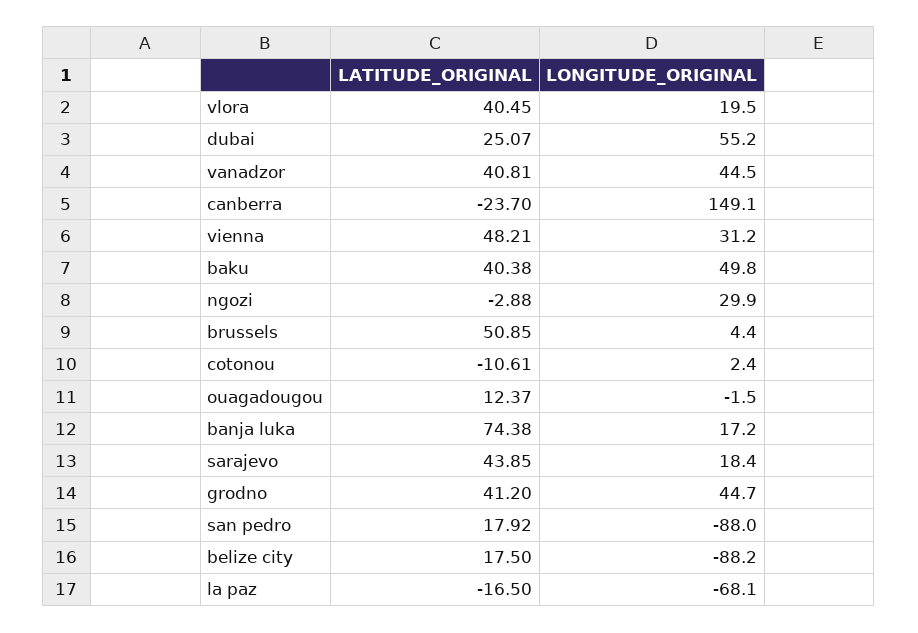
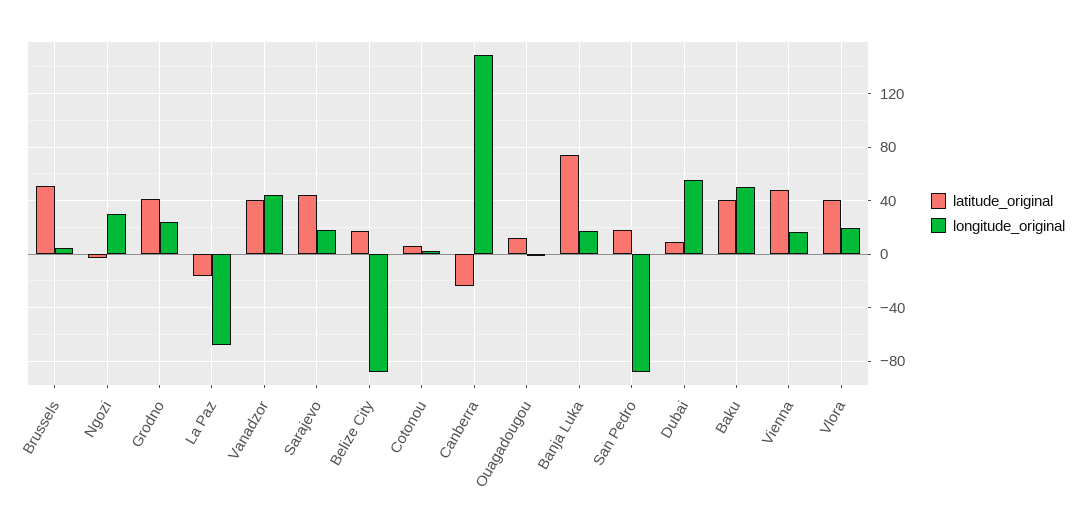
LATITUDE_ORIGINAL, dubai: 25.07 -> 10
LONGITUDE_ORIGINAL, vienna: 31.2 -> 15
LATITUDE_ORIGINAL, cotonou: -10.61 -> 5
LONGITUDE_ORIGINAL, grodno: 44.7 -> 25

